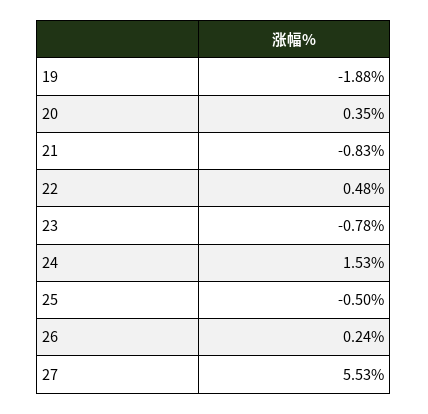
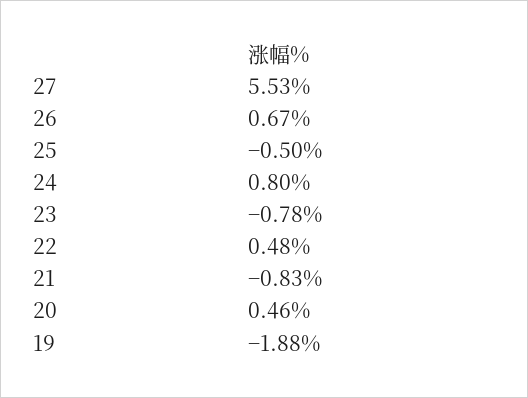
20: 0.35 -> 0.46
24: 1.53 -> 0.8
26: 0.24 -> 0.67

